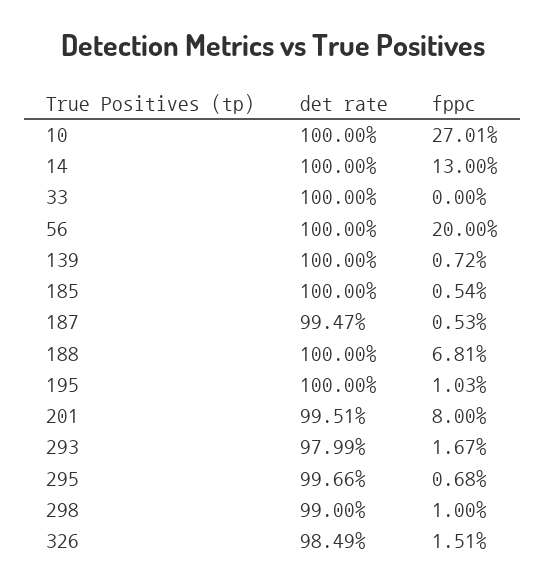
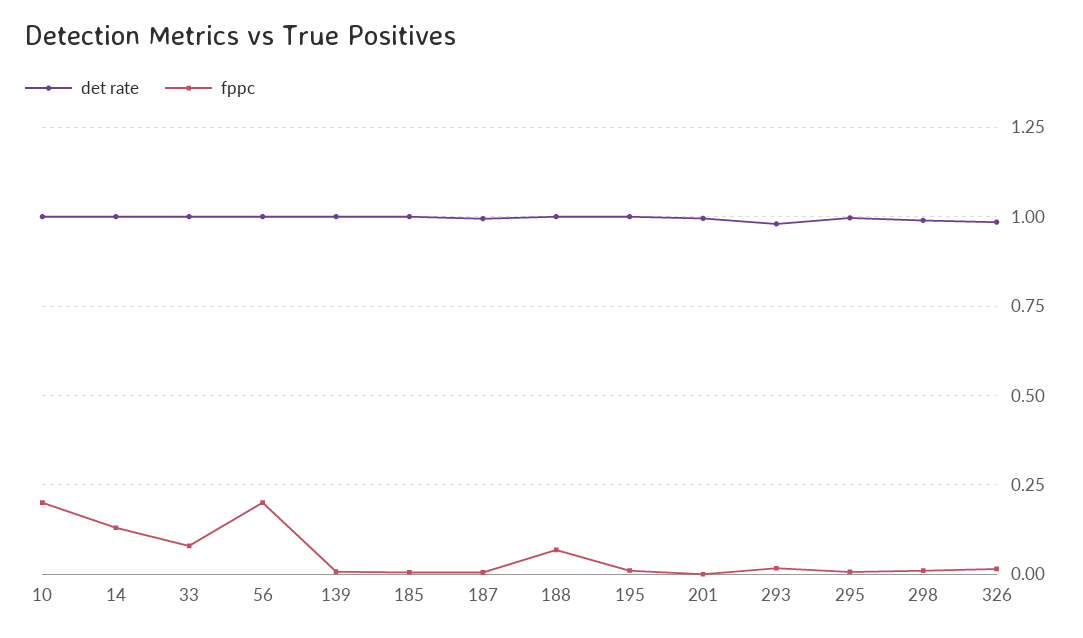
fppc, 10: 0.2701 -> 0.2
fppc, 33: 0 -> 0.075
fppc, 201: 0.08 -> 0

